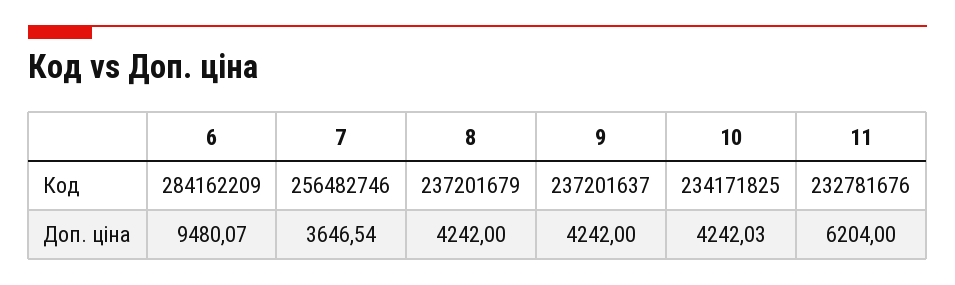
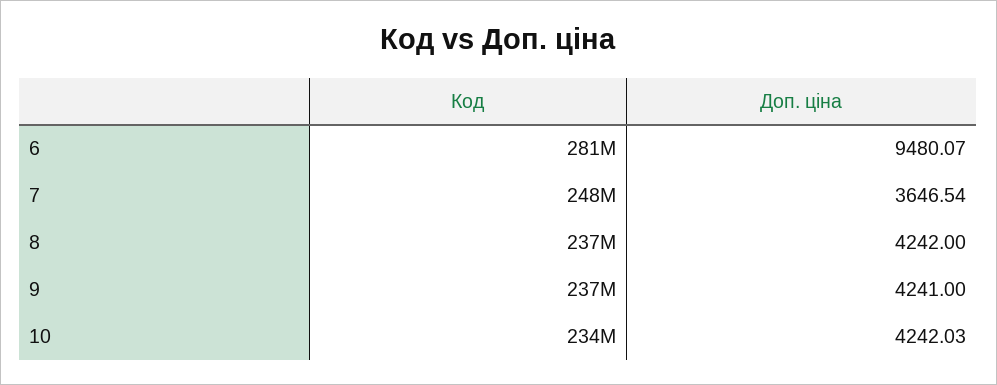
6, Код: 284162209 -> 281000000
7, Код: 256482746 -> 248000000
11, Код: 232781676 -> none
9, Доп. ціна: 4242 -> 4241
11, Доп. ціна: 6204 -> none

